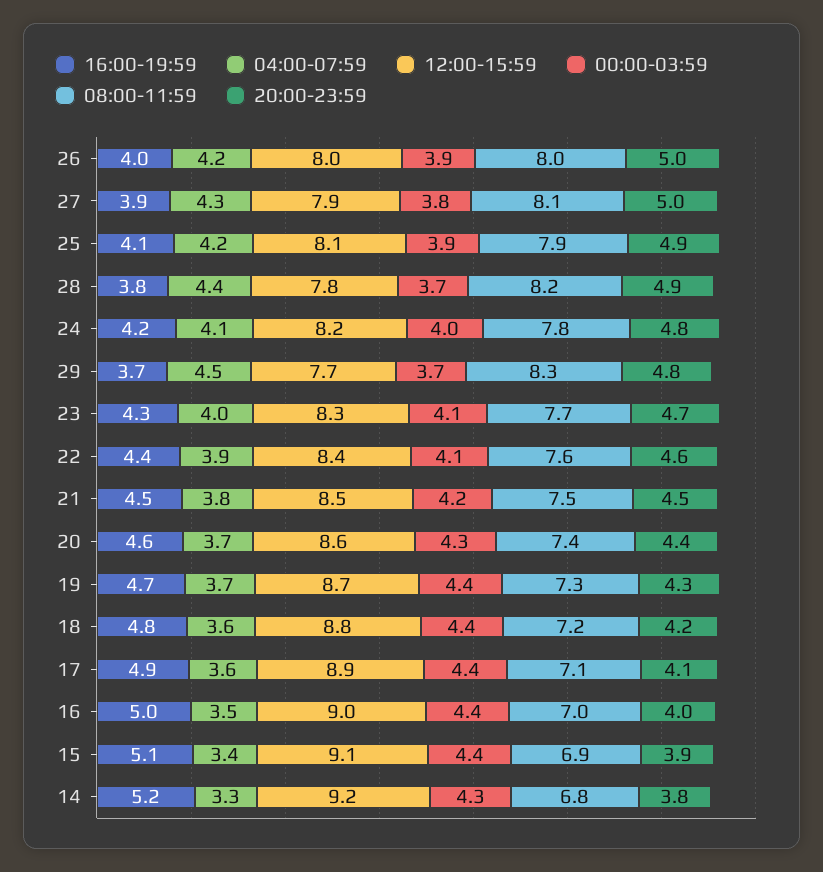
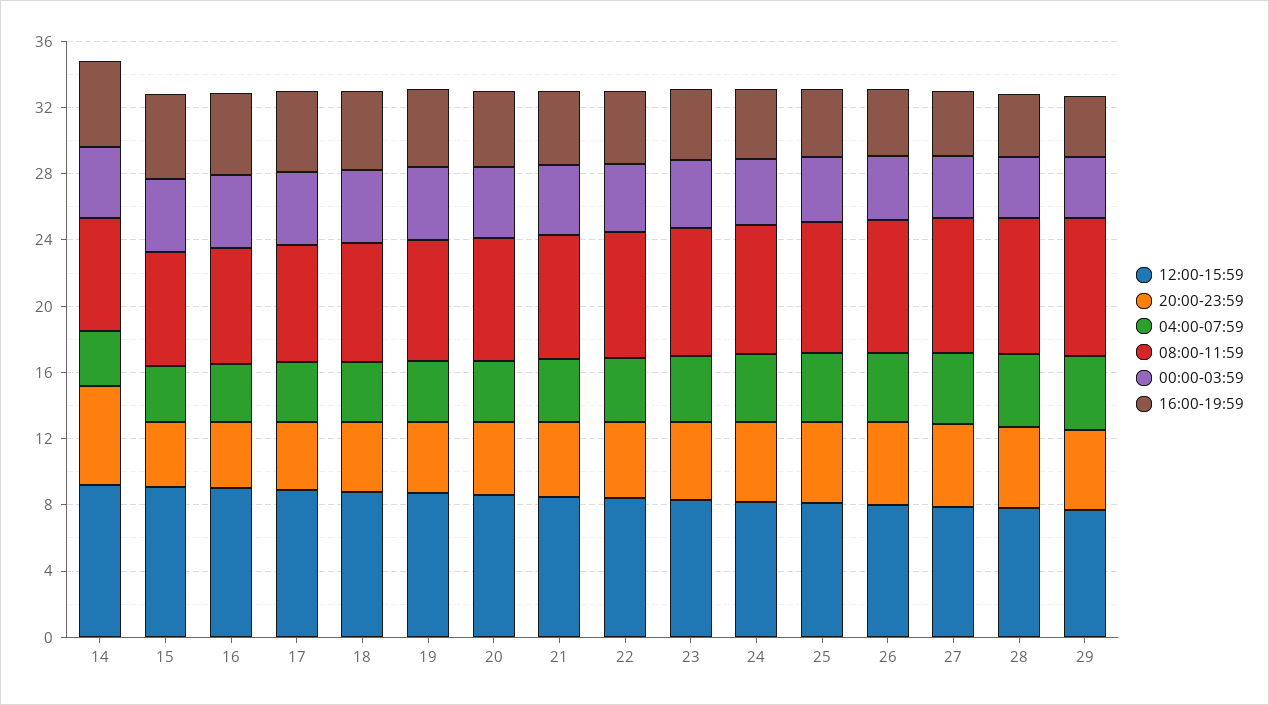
20:00-23:59, 14: 3.8 -> 6

